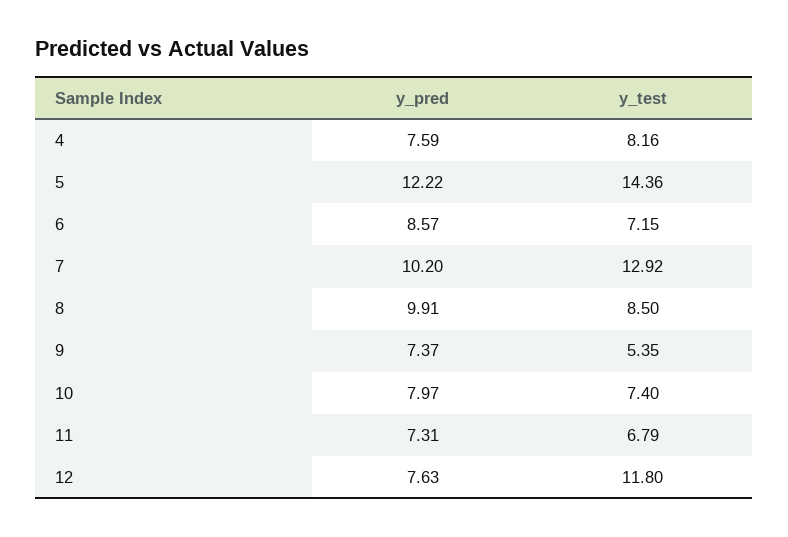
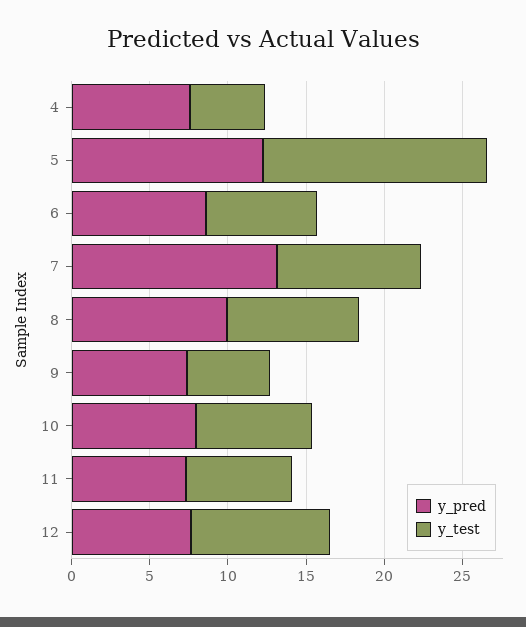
y_test, 4: 8.16 -> 5
y_pred, 7: 10.2 -> 13
y_test, 7: 12.92 -> 9
y_test, 12: 11.8 -> 9

